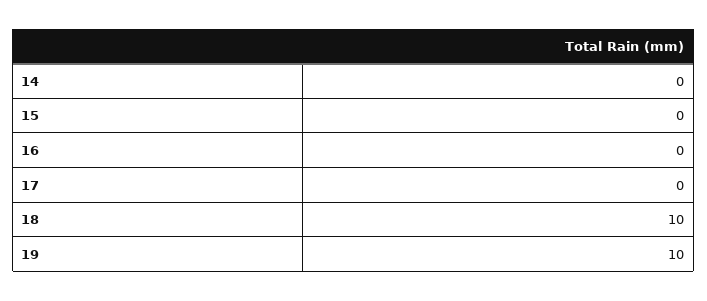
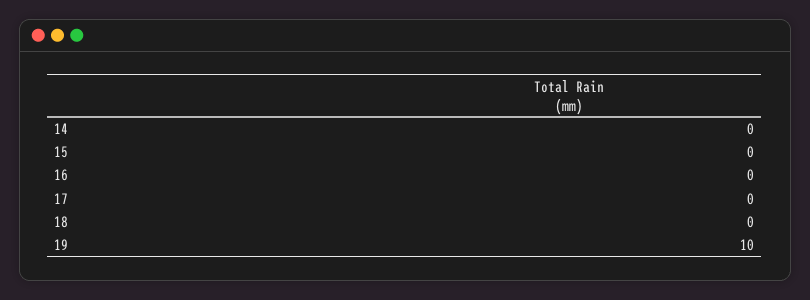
18: 10 -> 0

